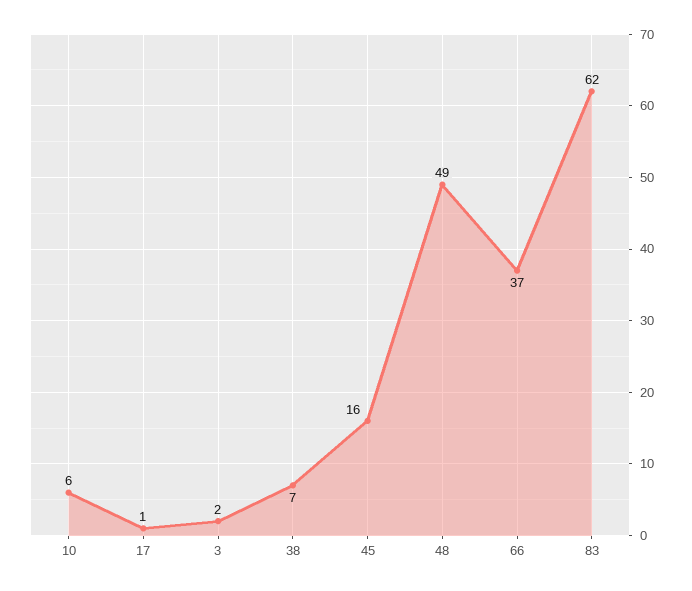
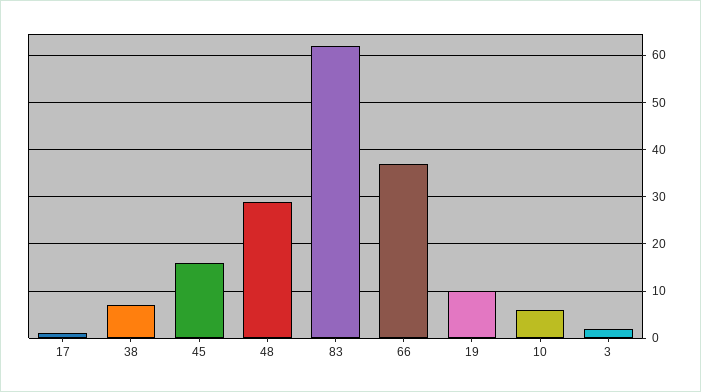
48: 49 -> 30
19: none -> 10

